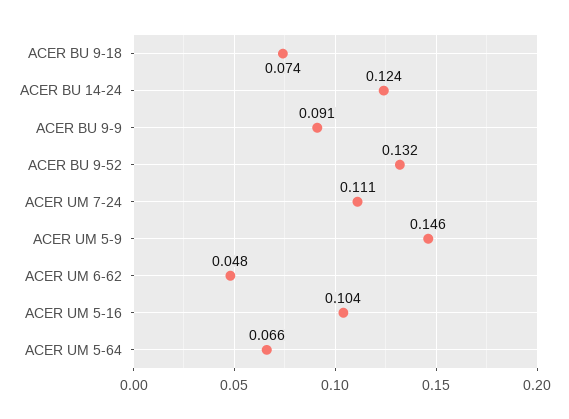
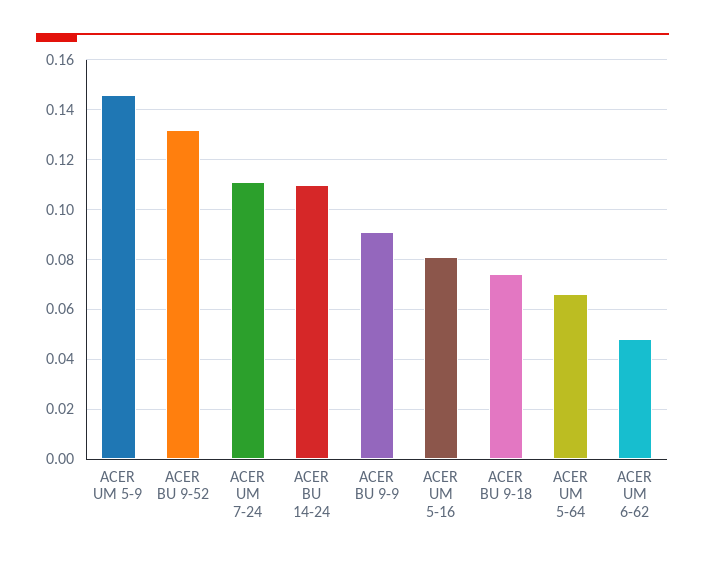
ACER BU 14-24: 0.124 -> 0.11
ACER UM 5-16: 0.104 -> 0.08

